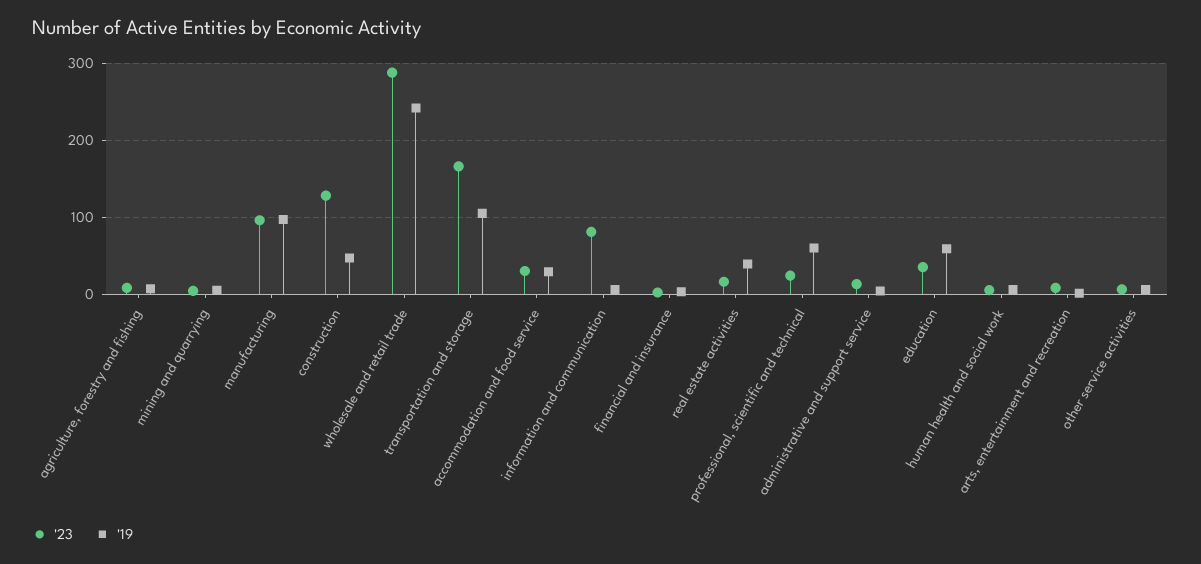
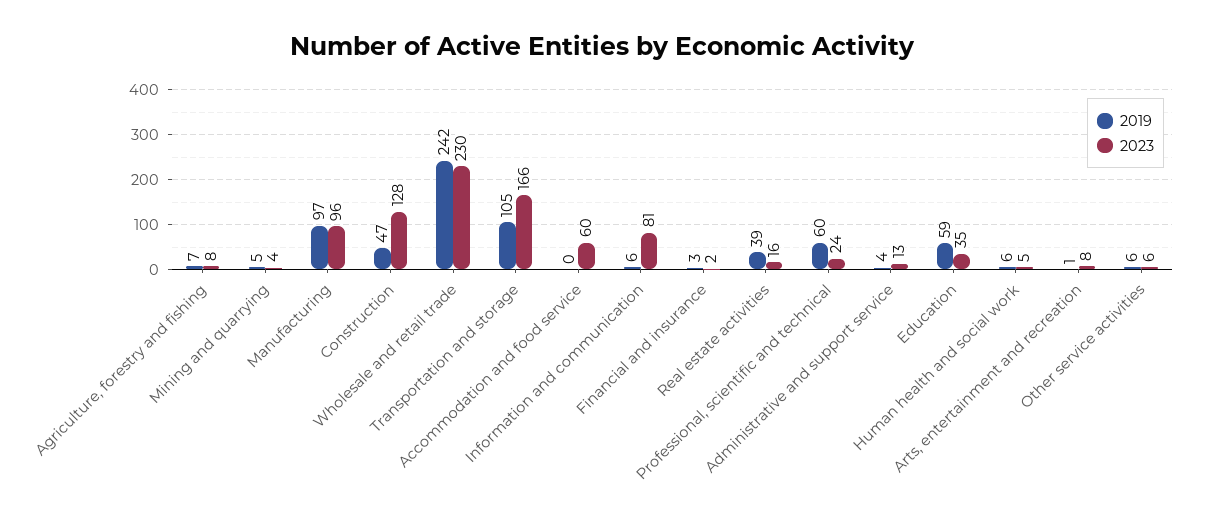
'23, wholesale and retail trade: 290 -> 230
'23, accommodation and food service: 30 -> 60
'19, accommodation and food service: 30 -> 0

